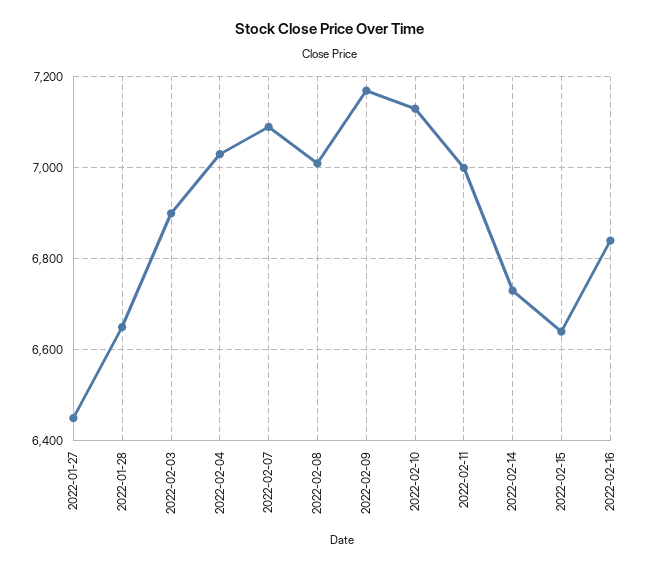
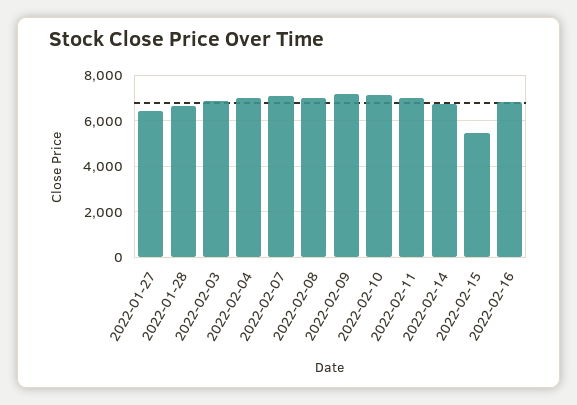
2022-02-15: 6640 -> 5500

